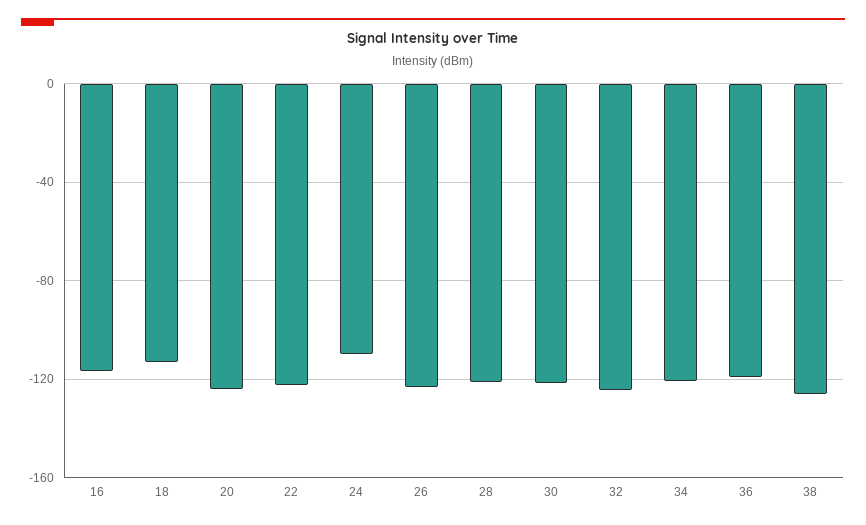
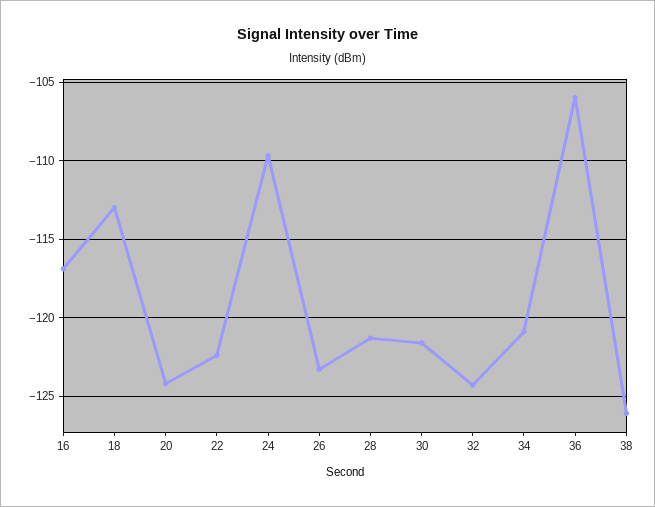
36: -120 -> -106

